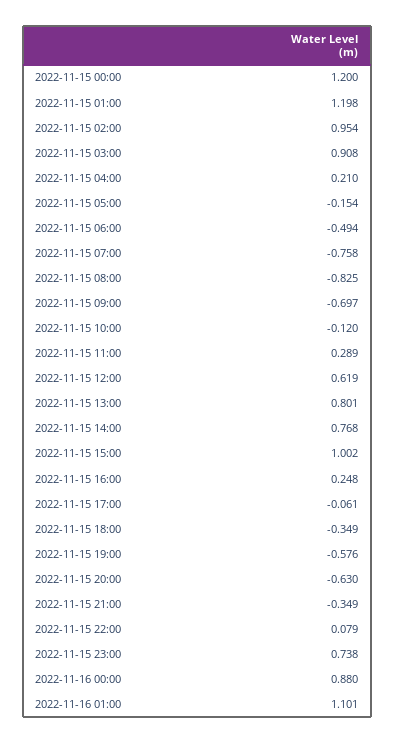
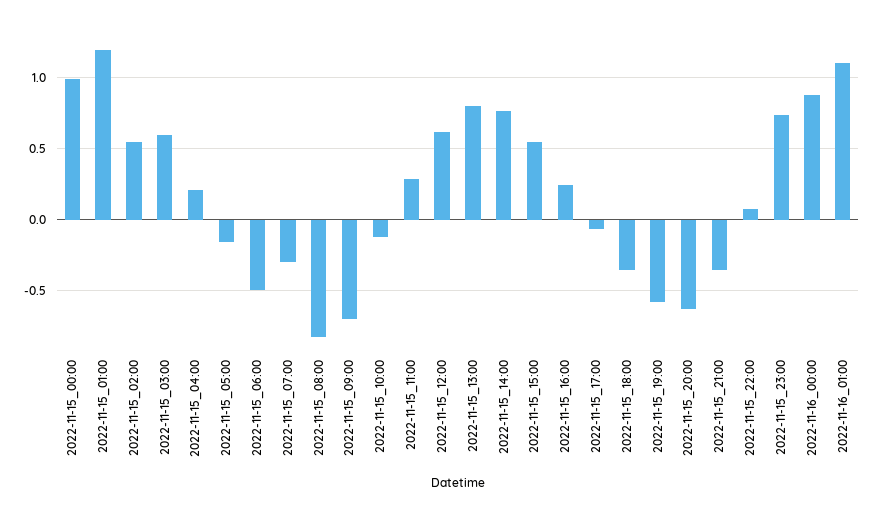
2022-11-15 00:00: 1.2 -> 1
2022-11-15 02:00: 0.954 -> 0.55
2022-11-15 03:00: 0.908 -> 0.6
2022-11-15 07:00: -0.758 -> -0.3
2022-11-15 15:00: 1.002 -> 0.55

